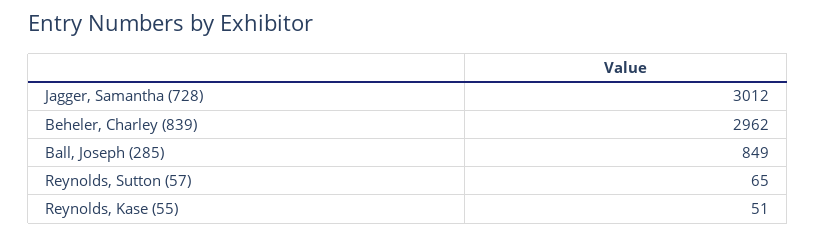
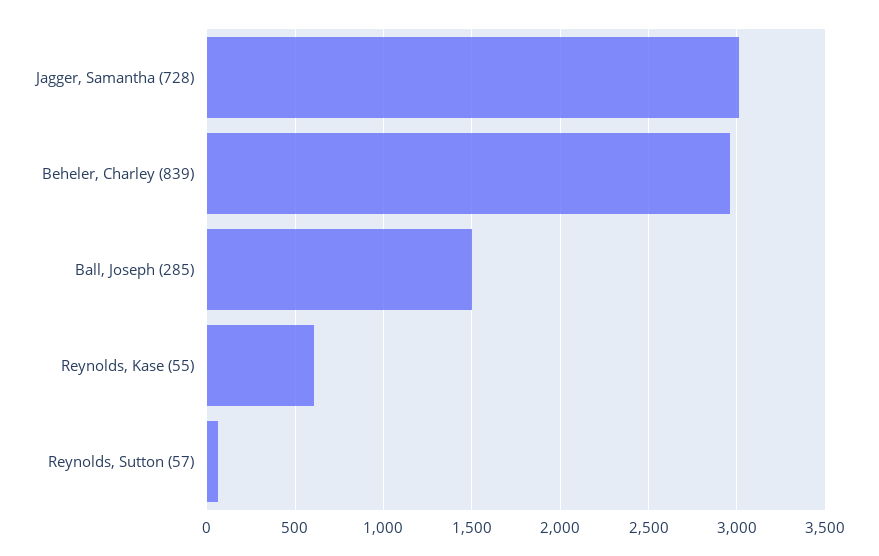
Ball, Joseph (285): 849 -> 1500
Reynolds, Kase (55): 51 -> 600

